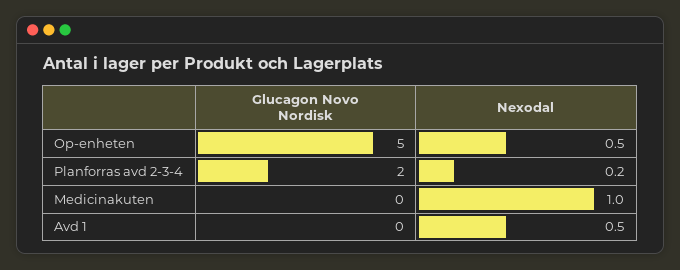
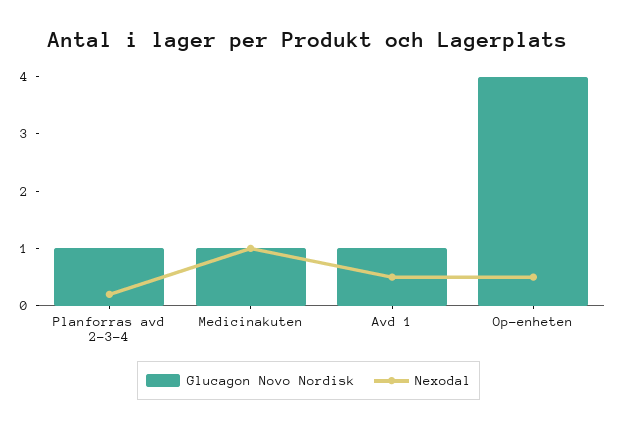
Glucagon Novo Nordisk, Op-enheten: 5 -> 4
Glucagon Novo Nordisk, Planforras avd 2-3-4: 2 -> 1
Glucagon Novo Nordisk, Medicinakuten: 0 -> 1
Glucagon Novo Nordisk, Avd 1: 0 -> 1

